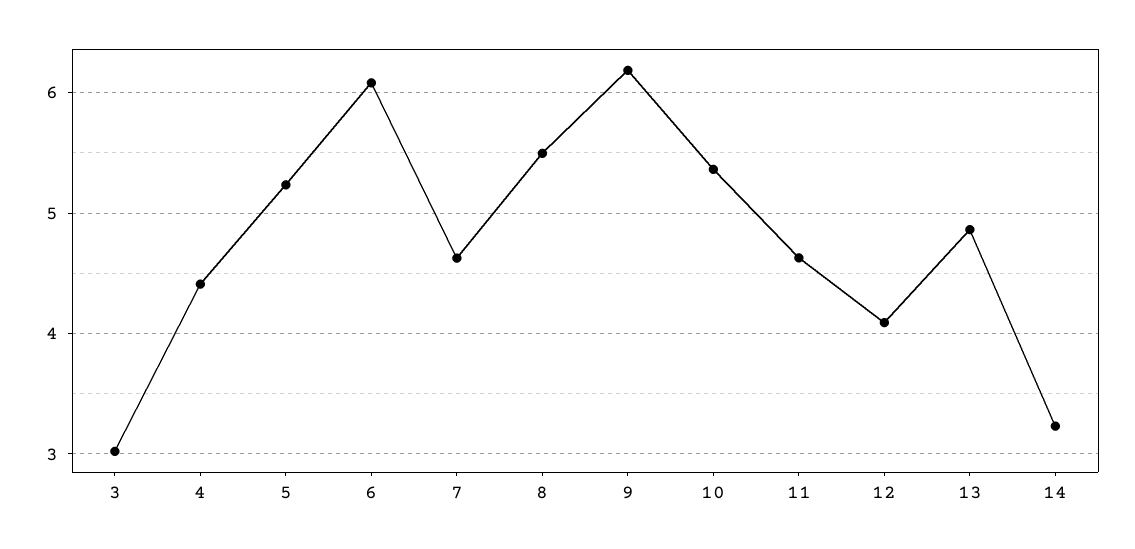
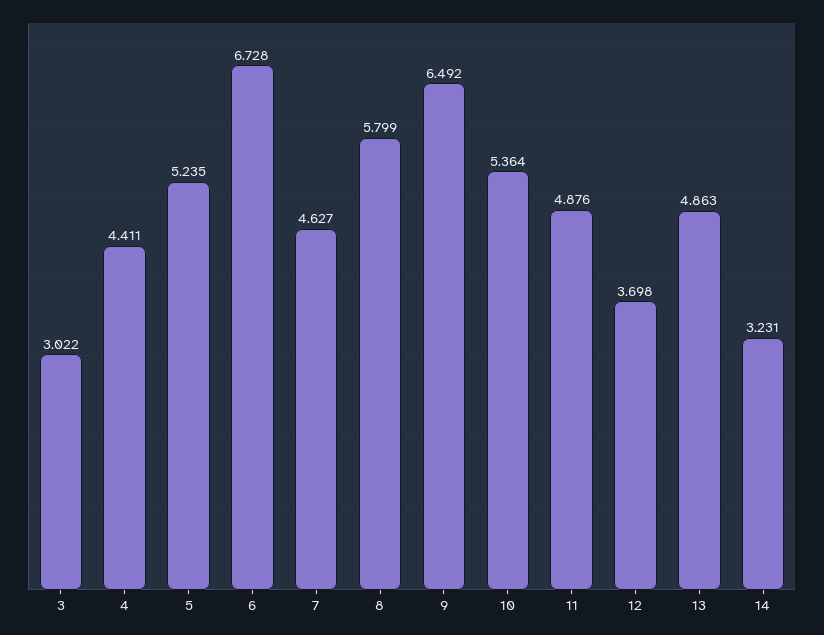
6: 6.1 -> 6.728
8: 5.5 -> 5.799
9: 6.2 -> 6.492
11: 4.6 -> 4.876
12: 4.1 -> 3.698

